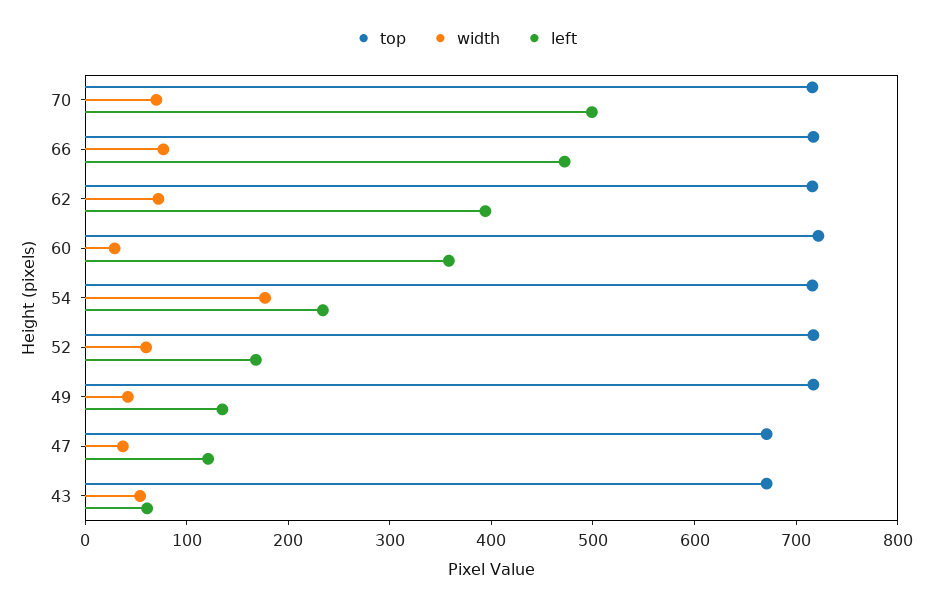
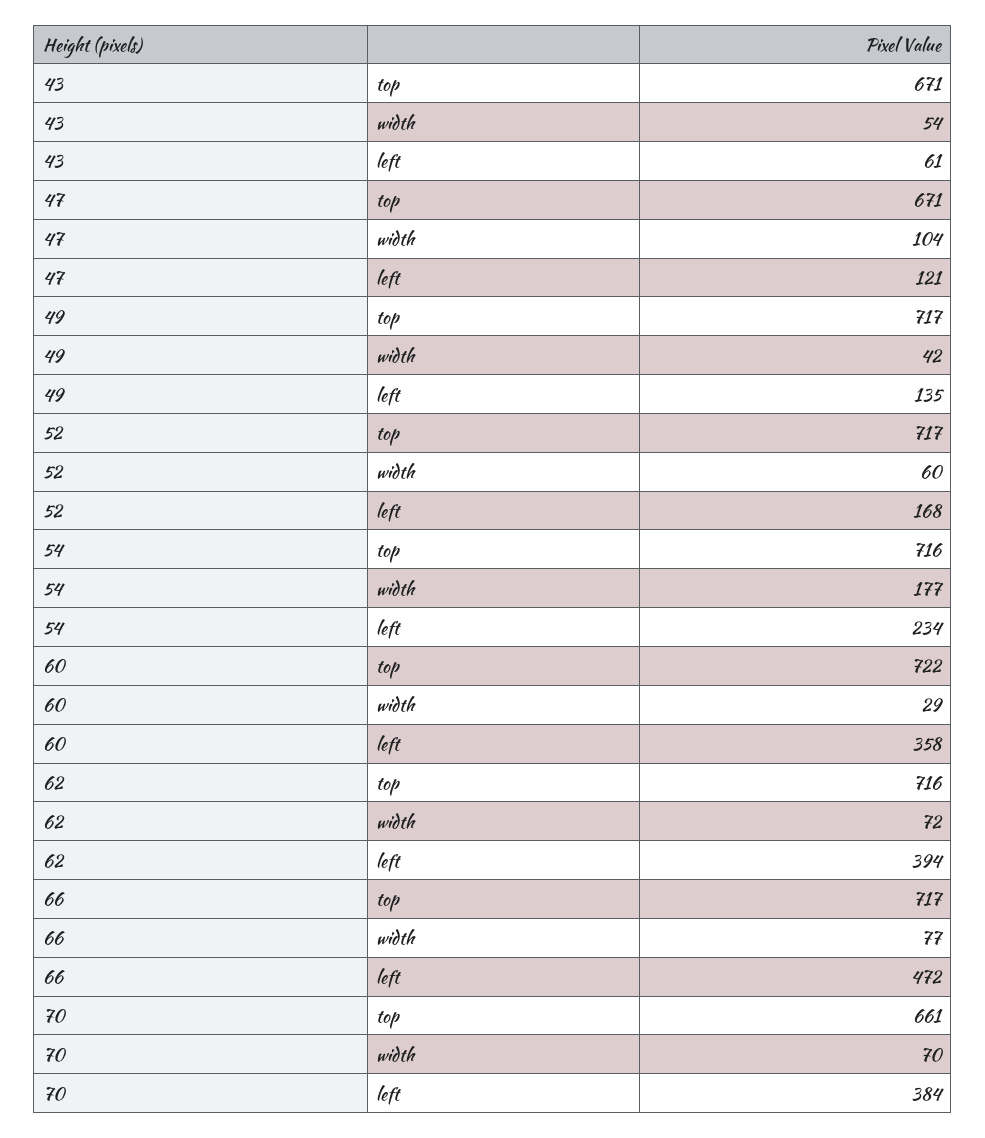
top, 70: 720 -> 661
left, 70: 500 -> 384
width, 47: 40 -> 104

